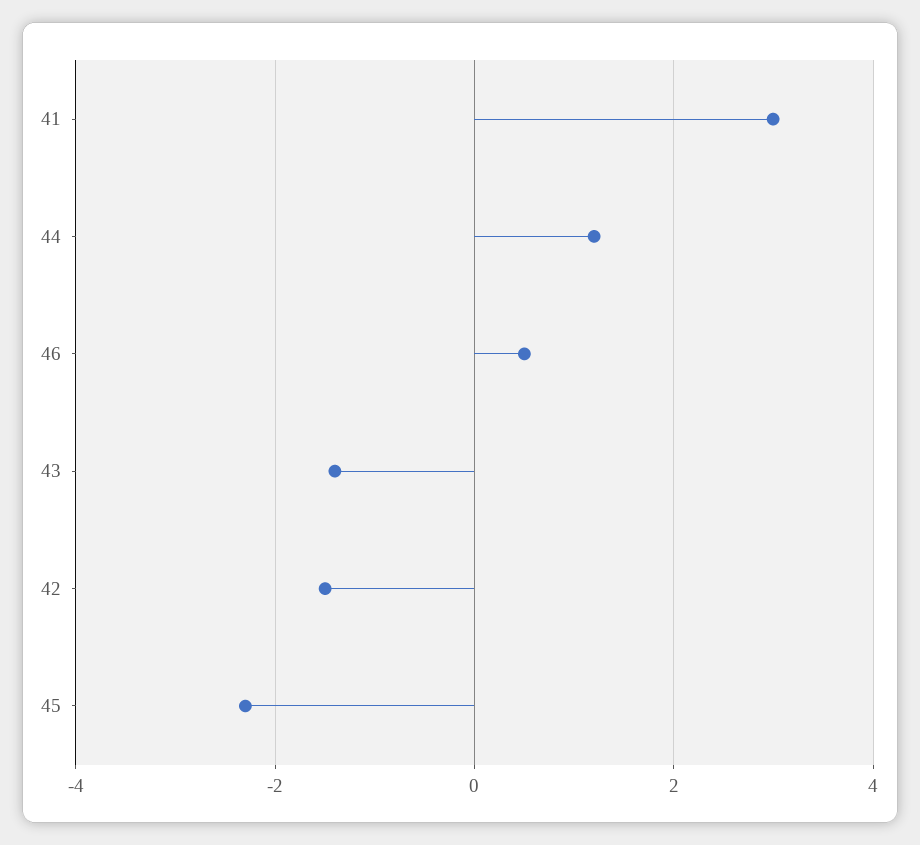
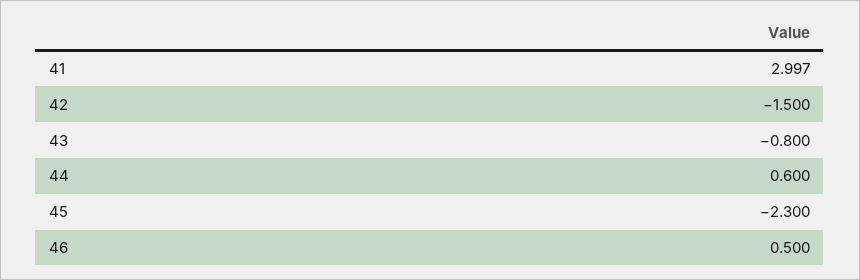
44: 1.2 -> 0.6
43: -1.4 -> -0.8

